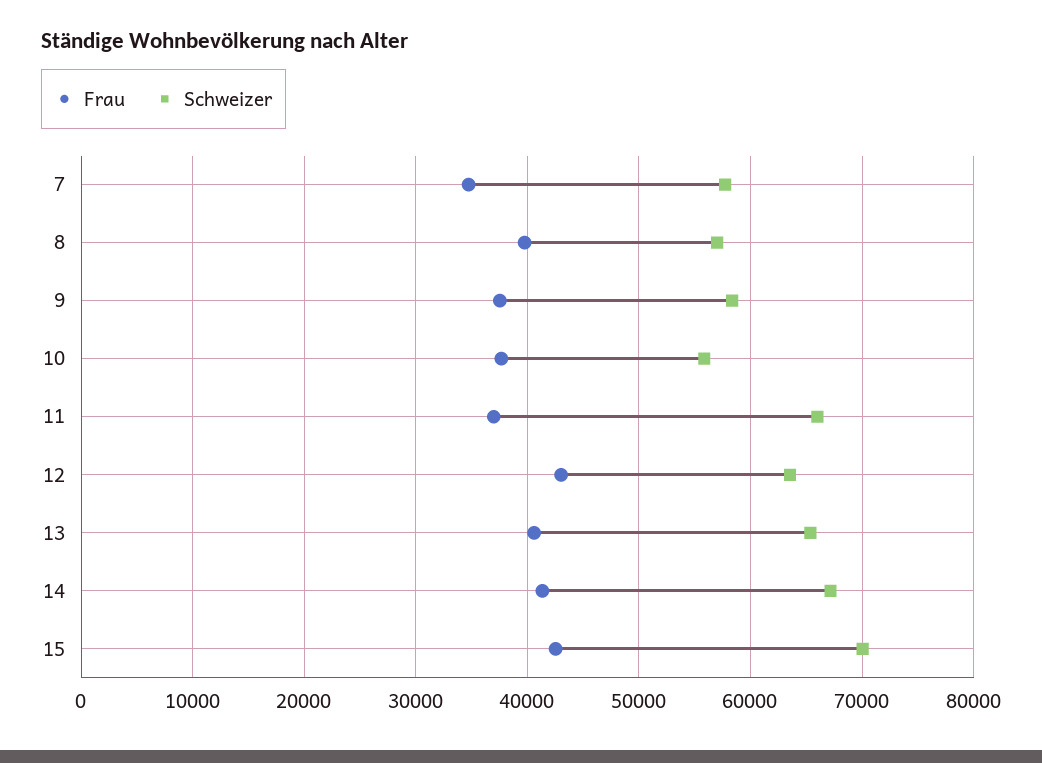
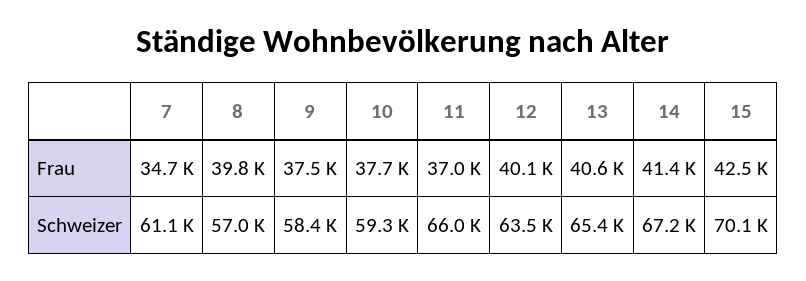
Schweizer, 7: 58000 -> 61100
Schweizer, 10: 56000 -> 59300
Frau, 12: 43000 -> 40100

